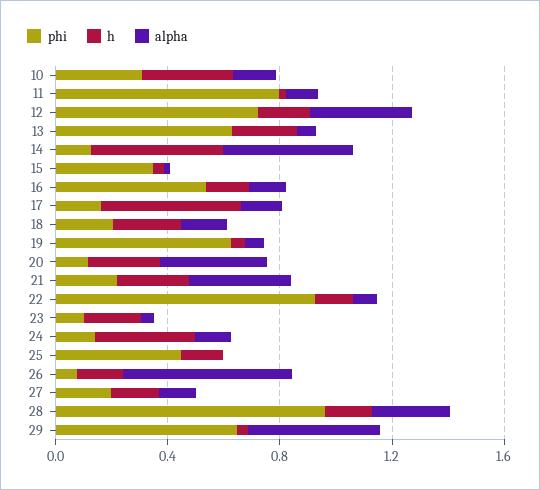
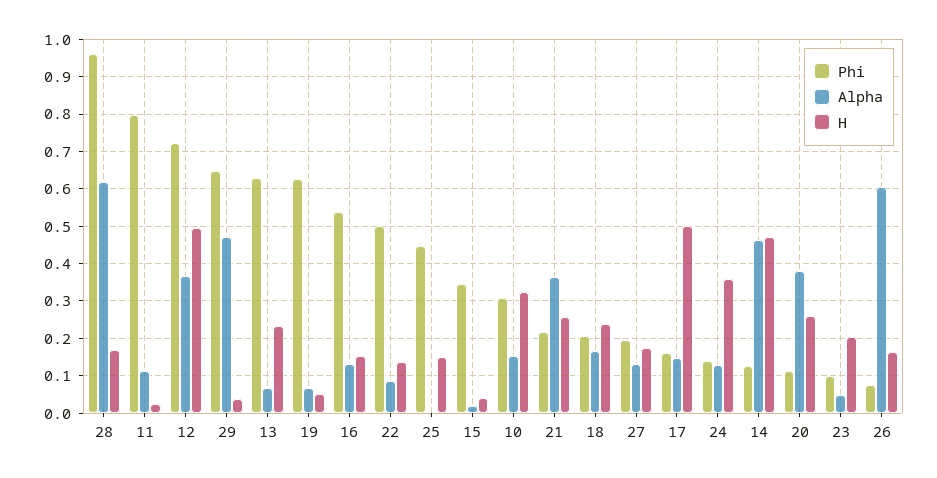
h, 12: 0.2 -> 0.5
phi, 22: 0.9 -> 0.5
alpha, 28: 0.3 -> 0.62

